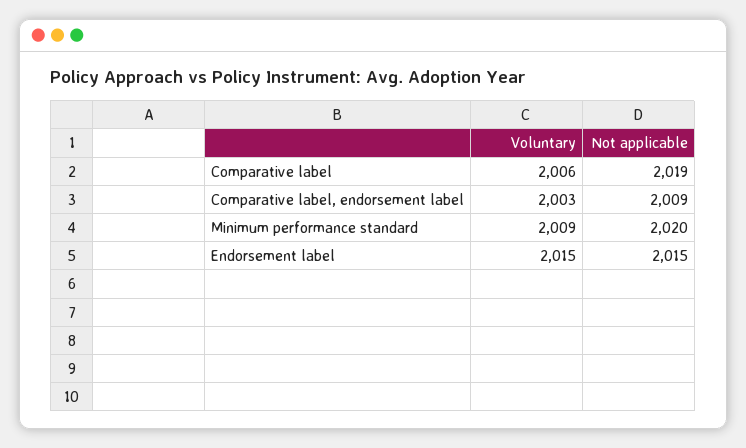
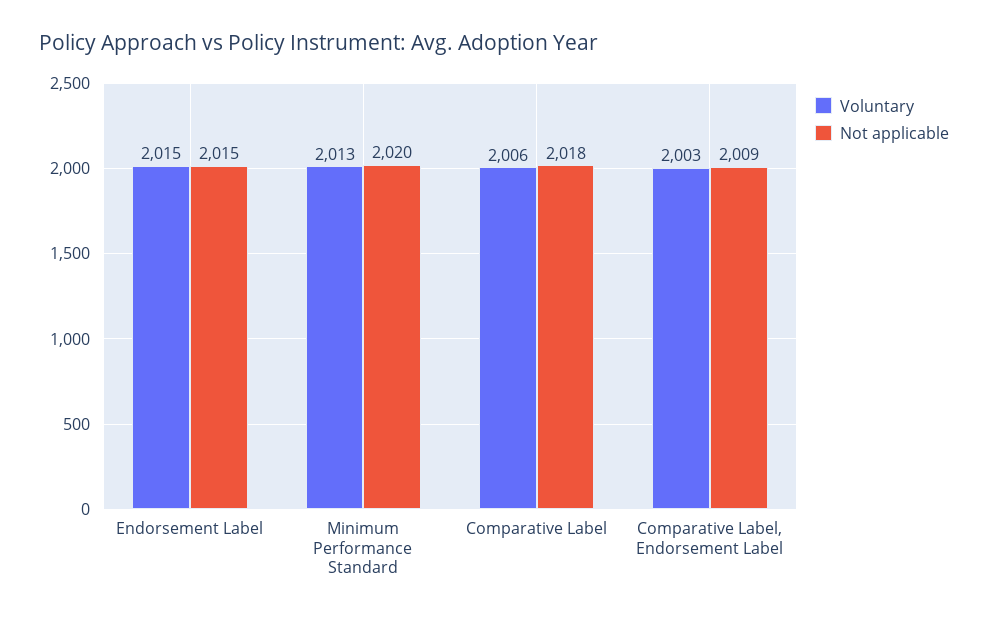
Not applicable, Comparative label: 2019 -> 2018
Voluntary, Minimum performance standard: 2009 -> 2013

